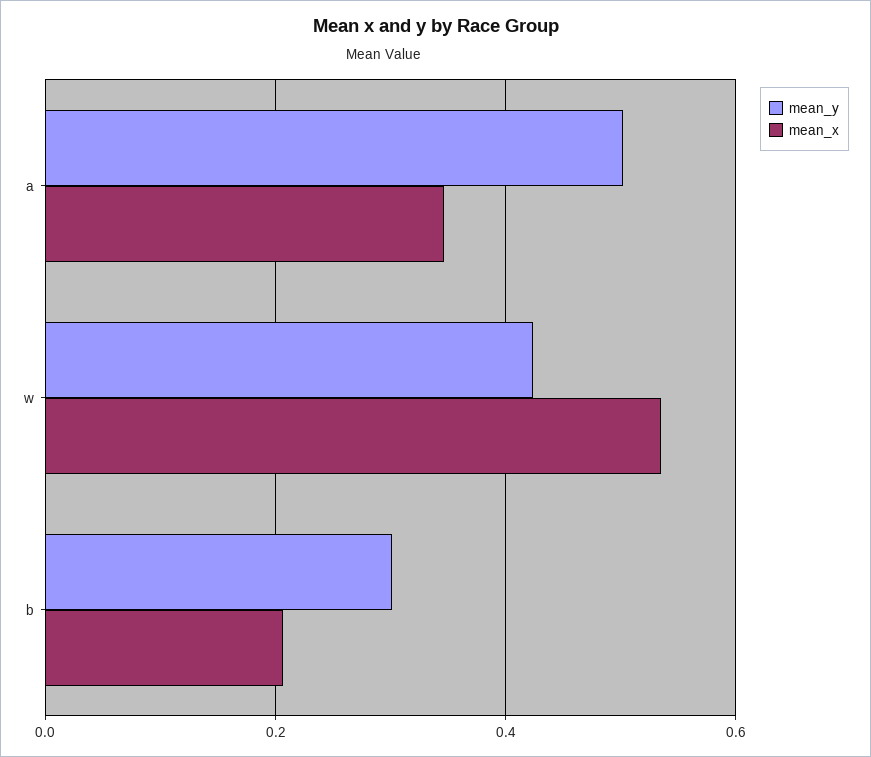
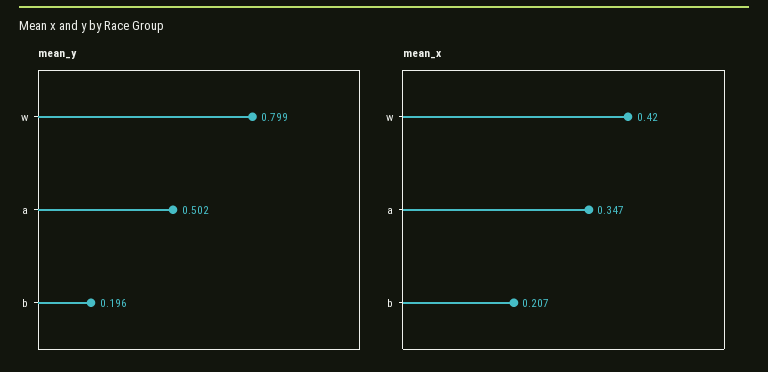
mean_y, w: 0.42 -> 0.799
mean_x, w: 0.54 -> 0.42
mean_y, b: 0.3 -> 0.196

